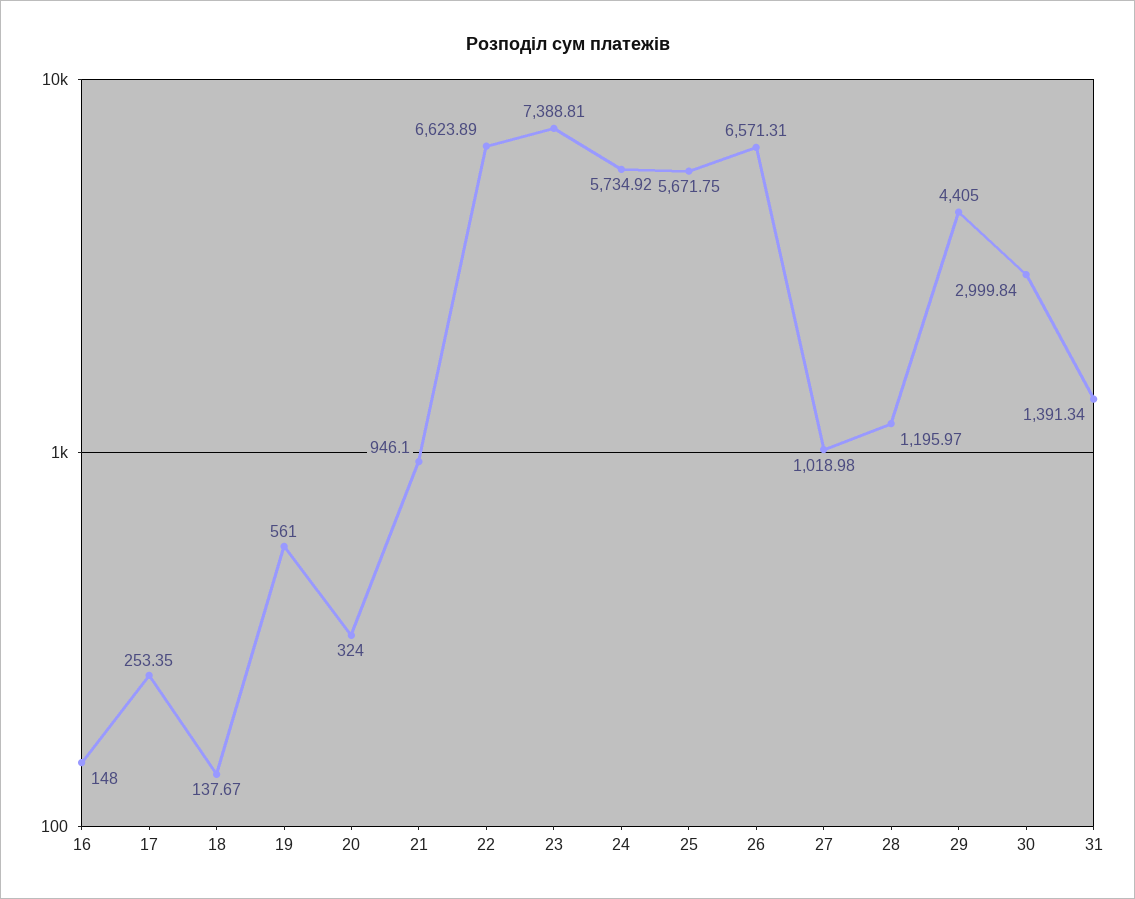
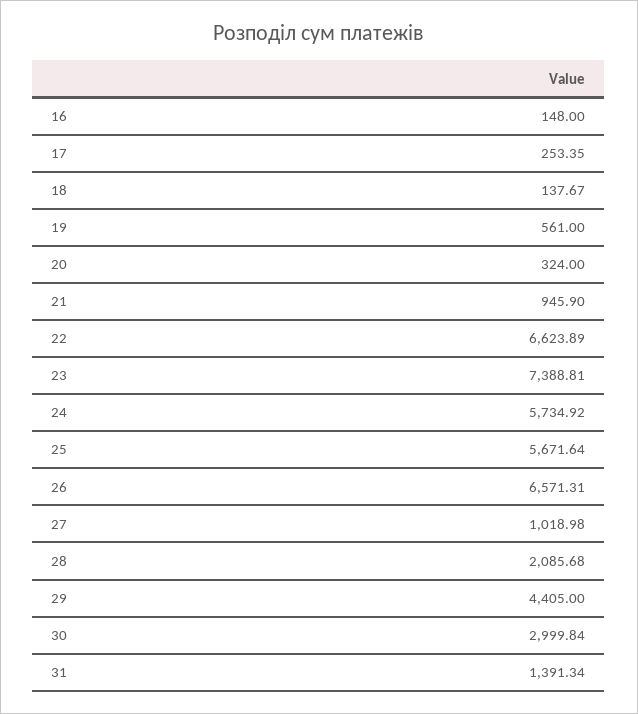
21: 946.1 -> 945.9
25: 5671.75 -> 5671.64
28: 1195.97 -> 2085.68

